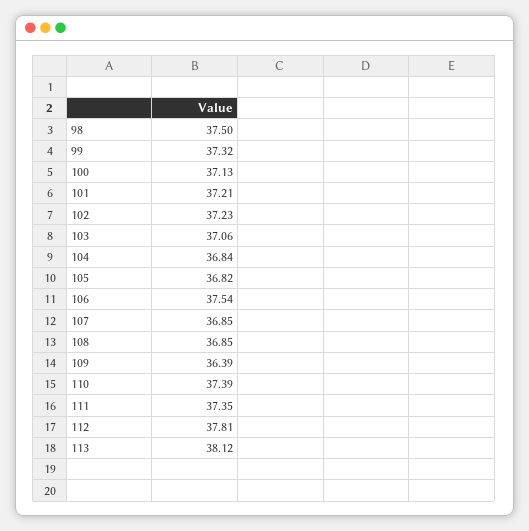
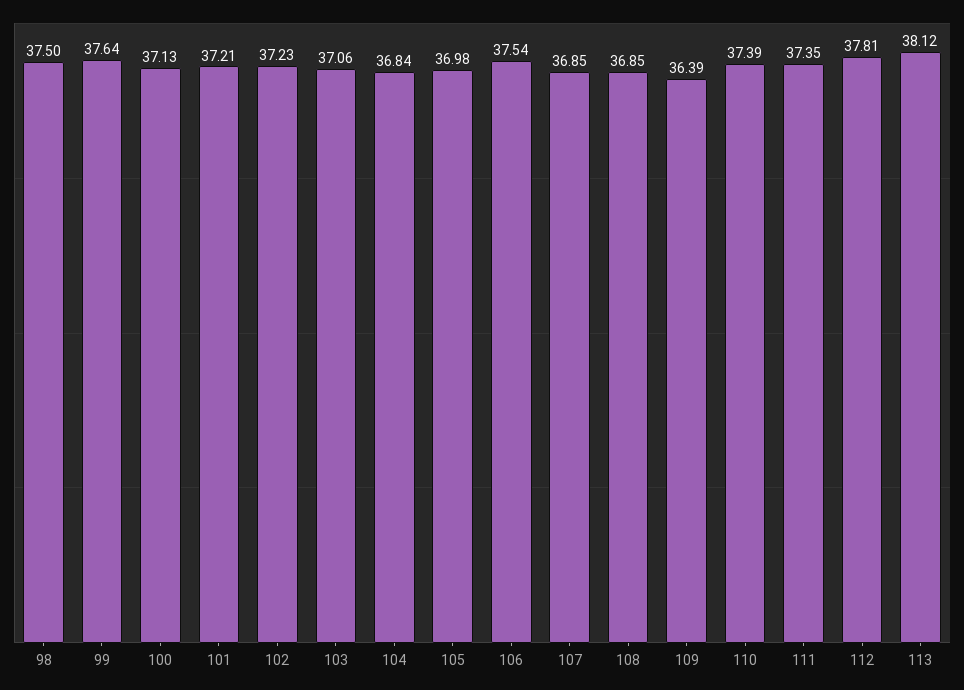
99: 37.32 -> 37.64
105: 36.82 -> 36.98

